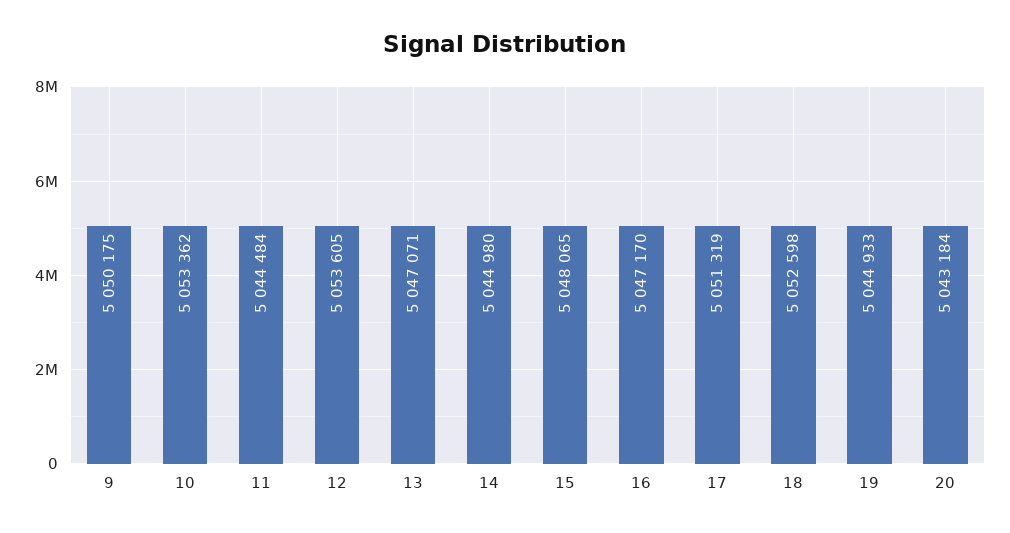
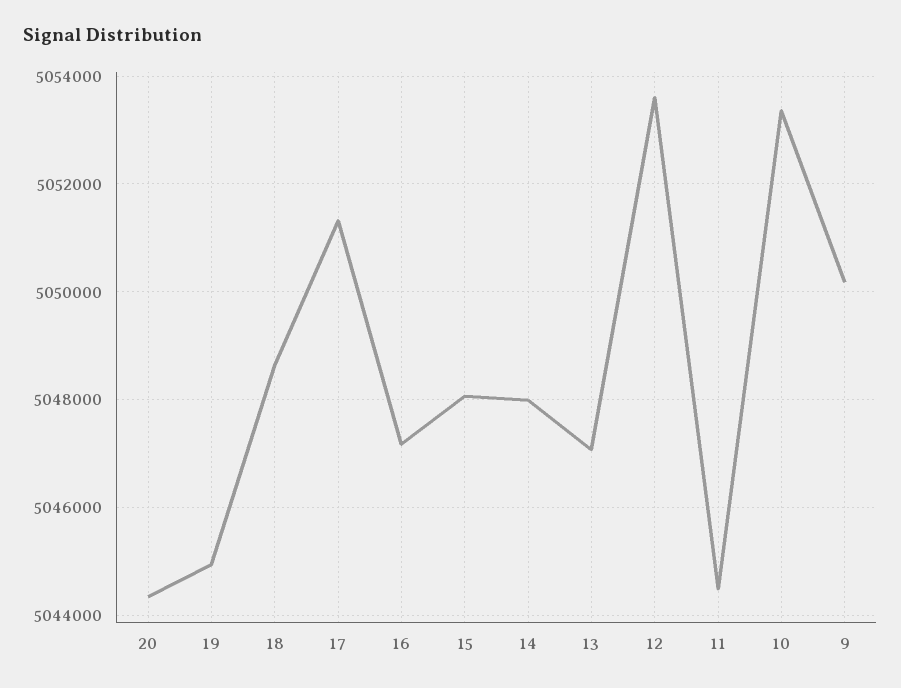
14: 5044980 -> 5048000
18: 5052598 -> 5048600
20: 5043184 -> 5044400

